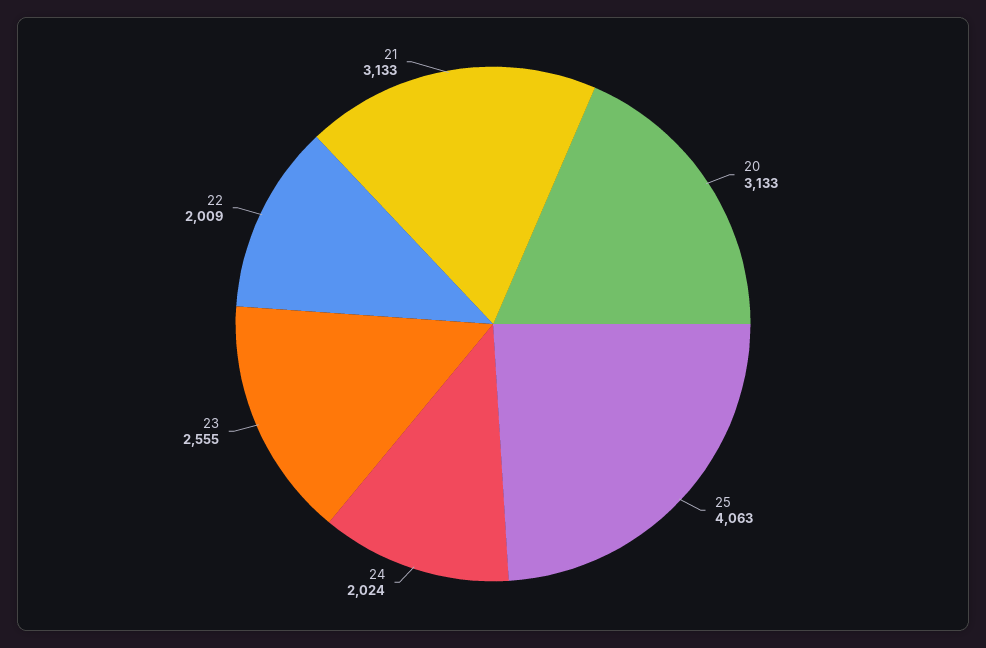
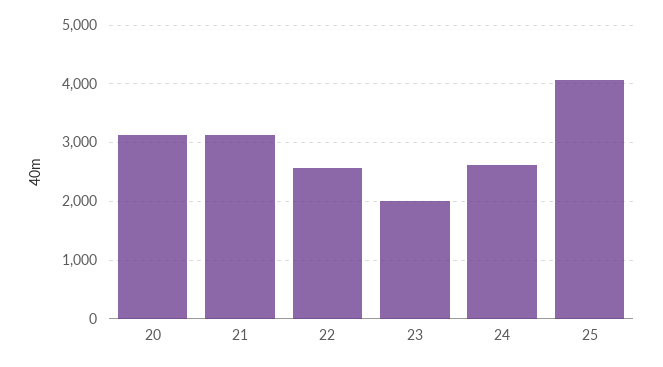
24: 2024 -> 2600
23: 2555 -> 2000
22: 2009 -> 2600

